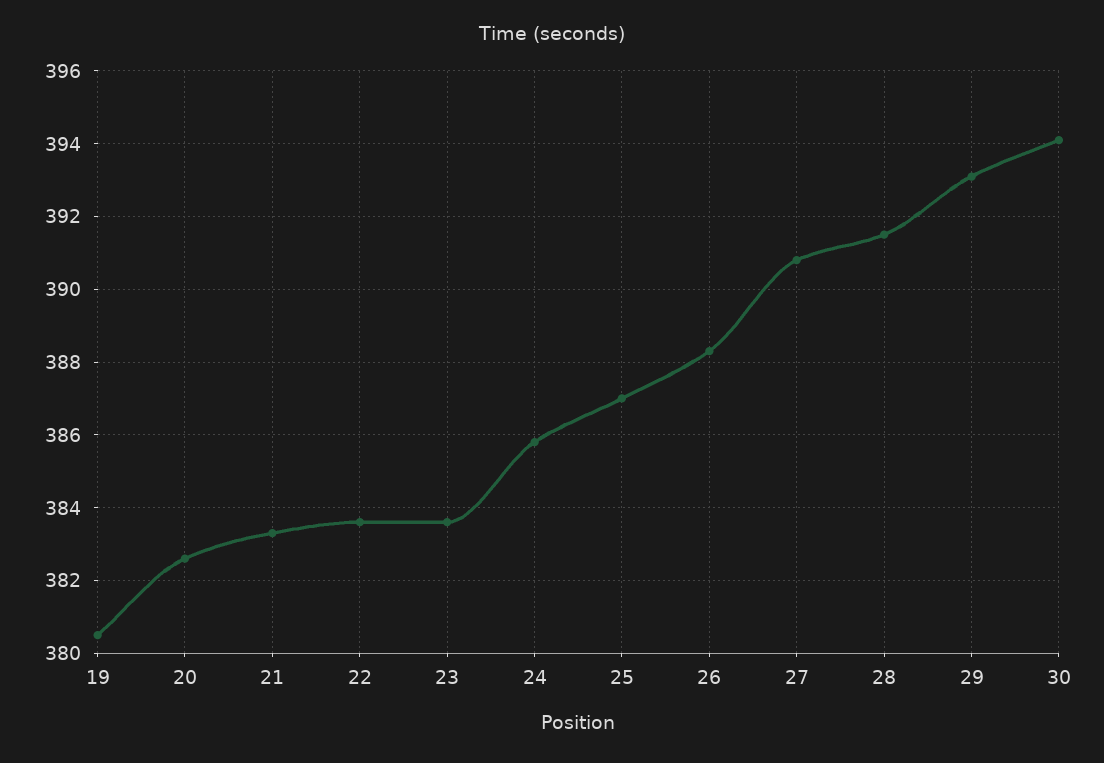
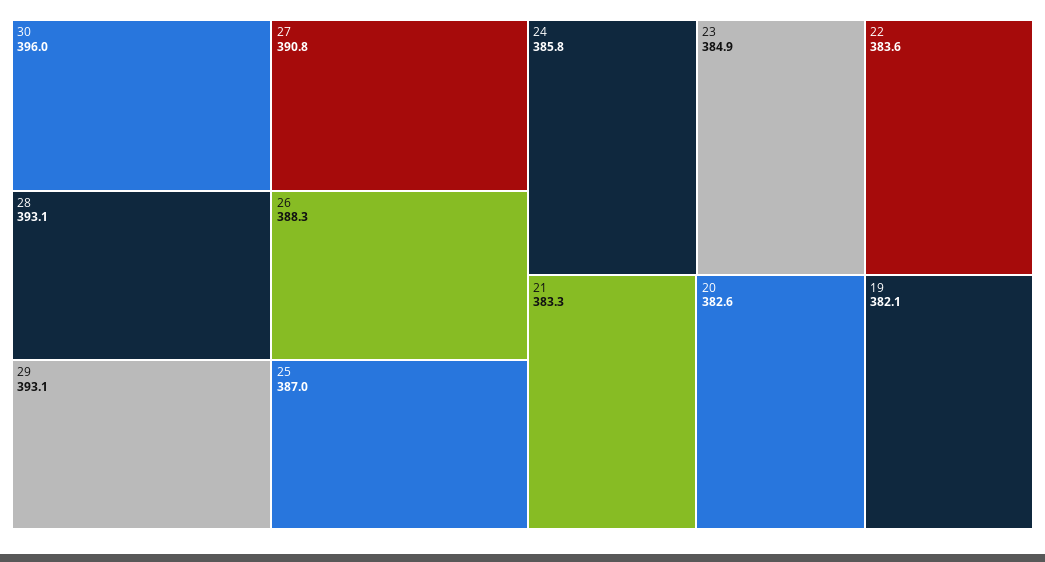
19: 380.5 -> 382.1
23: 383.5 -> 384.9
28: 391.5 -> 393.1
30: 394 -> 396

